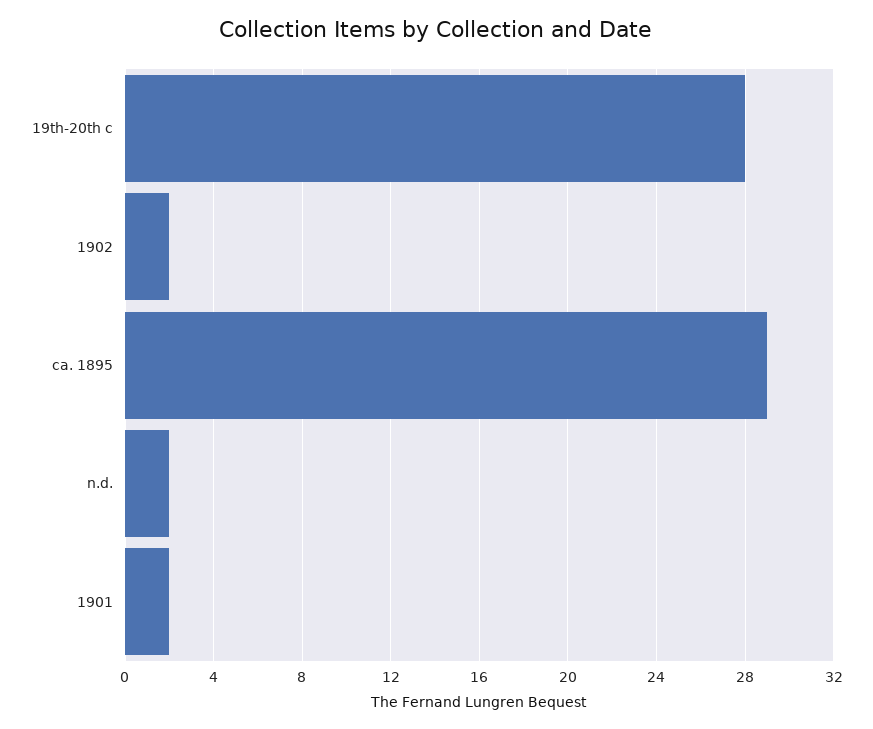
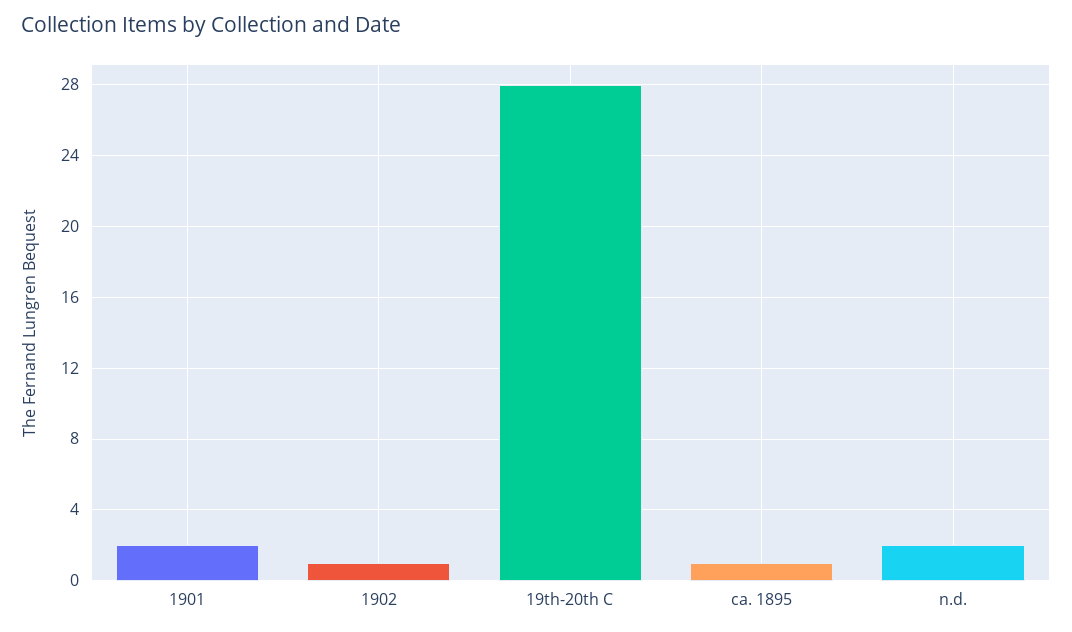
1902: 2 -> 1
ca. 1895: 29 -> 1

